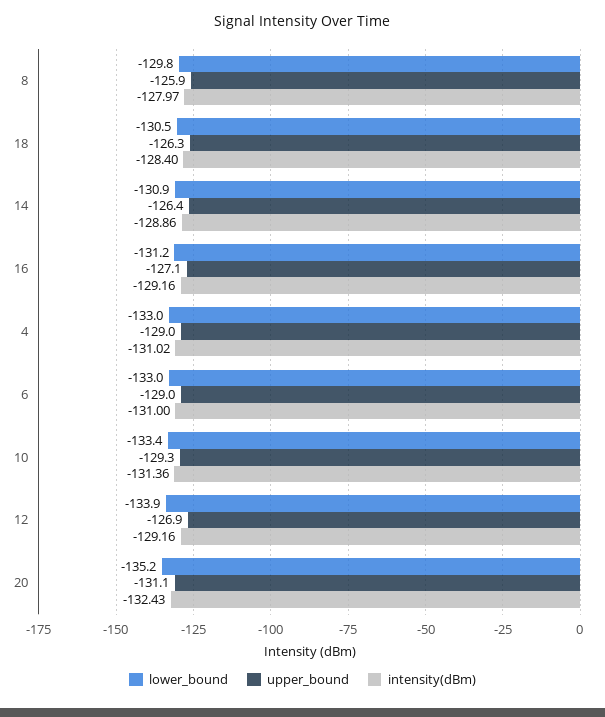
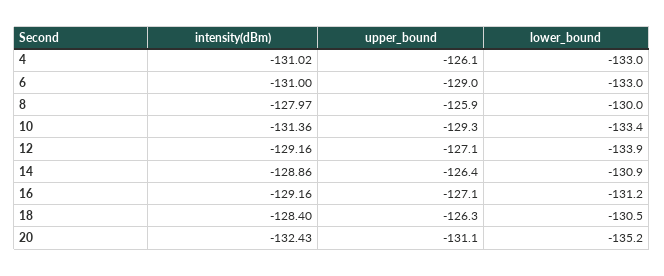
lower_bound, 8: -129.8 -> -130
upper_bound, 4: -129 -> -126.1
upper_bound, 12: -126.9 -> -127.1

